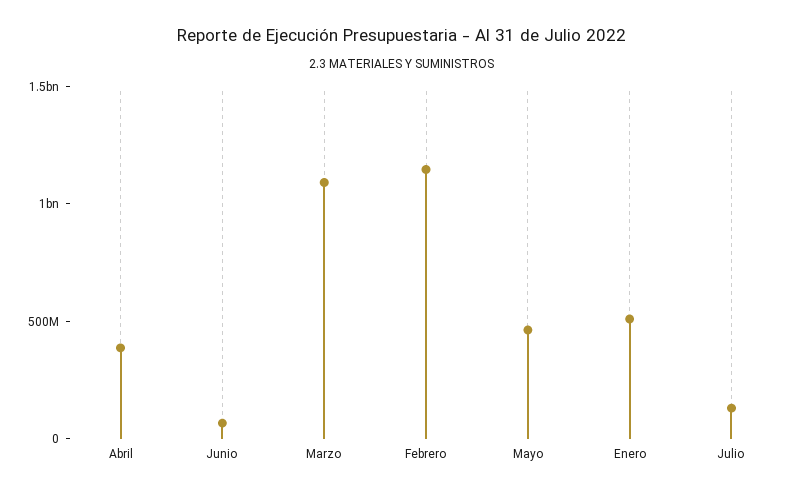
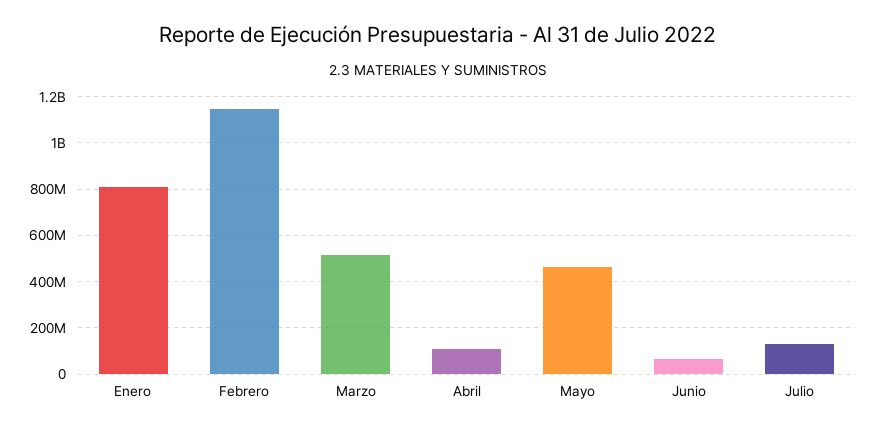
Abril: 400000000 -> 100000000
Marzo: 1100000000 -> 500000000
Enero: 500000000 -> 800000000

